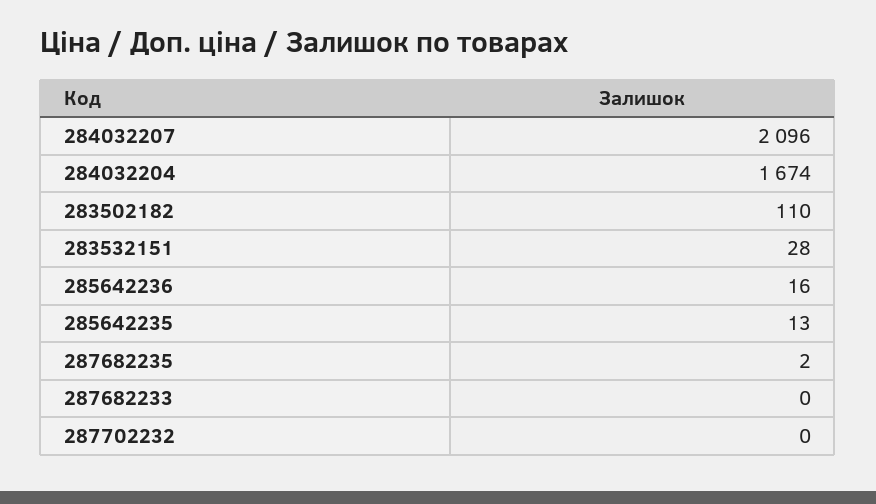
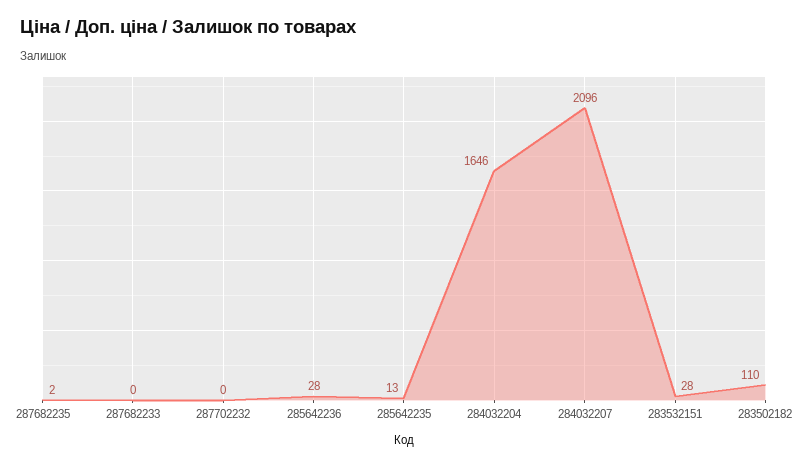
284032204: 1674 -> 1646
285642236: 16 -> 28

